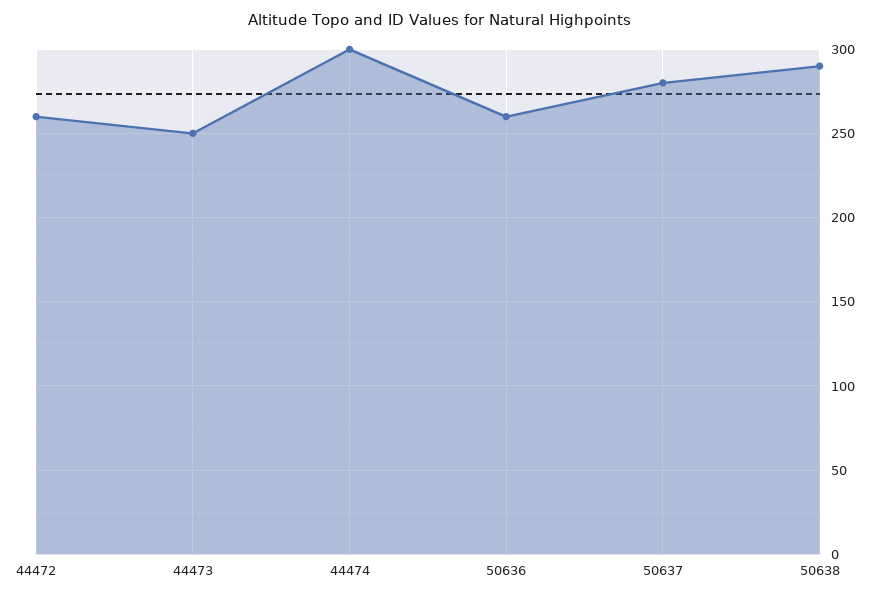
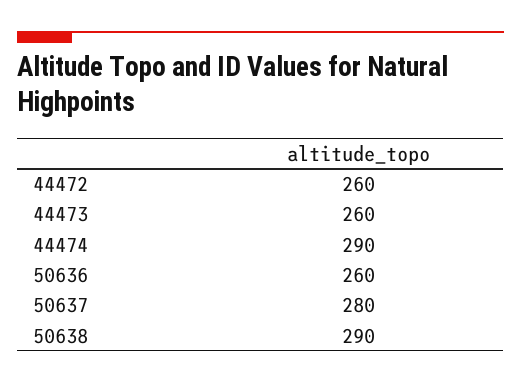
44473: 250 -> 260
44474: 300 -> 290

